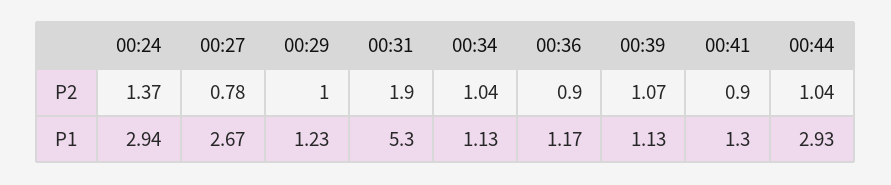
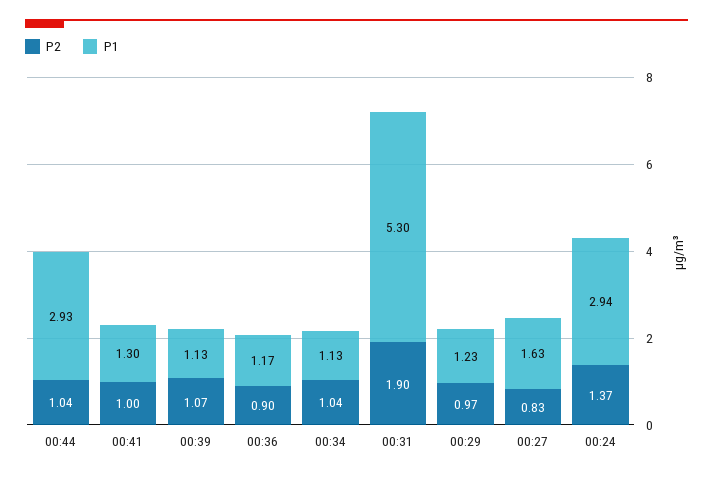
P2, 00:27: 0.78 -> 0.83
P2, 00:29: 1 -> 0.97
P2, 00:41: 0.9 -> 1
P1, 00:27: 2.67 -> 1.63

